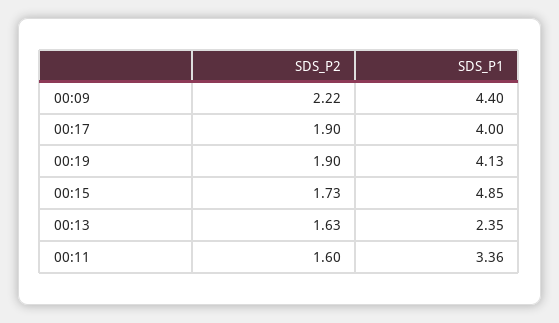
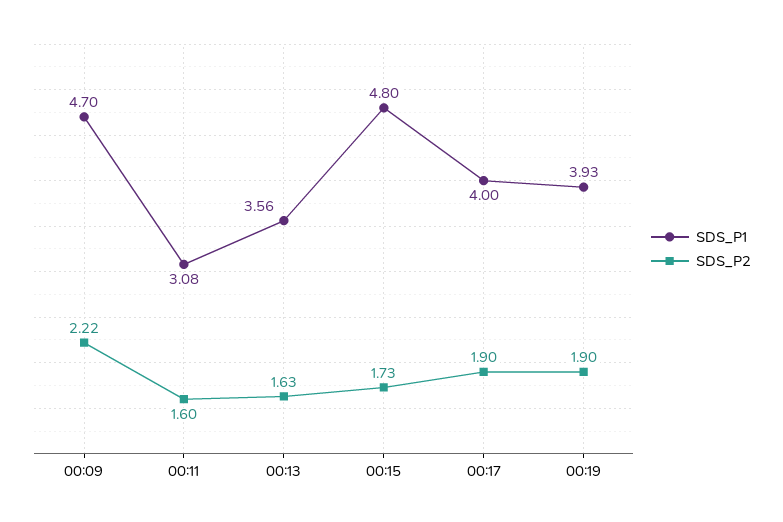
SDS_P1, 00:09: 4.4 -> 4.7
SDS_P1, 00:19: 4.13 -> 3.93
SDS_P1, 00:15: 4.85 -> 4.8
SDS_P1, 00:13: 2.35 -> 3.56
SDS_P1, 00:11: 3.36 -> 3.08

